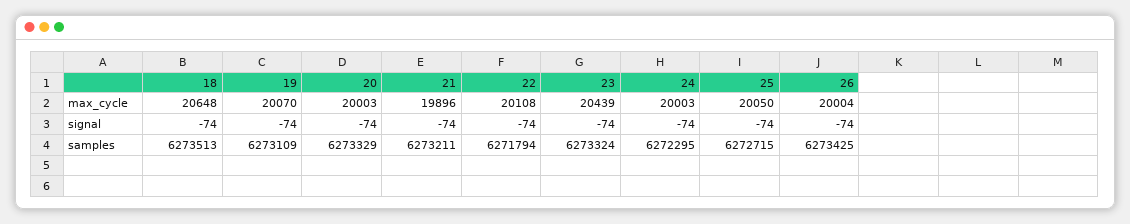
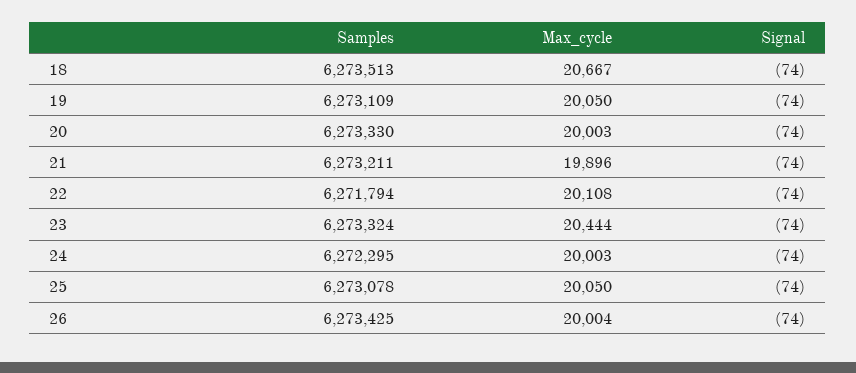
18, max_cycle: 20648 -> 20667
19, max_cycle: 20070 -> 20050
23, max_cycle: 20439 -> 20444
20, samples: 6273329 -> 6273330
25, samples: 6272715 -> 6273078

